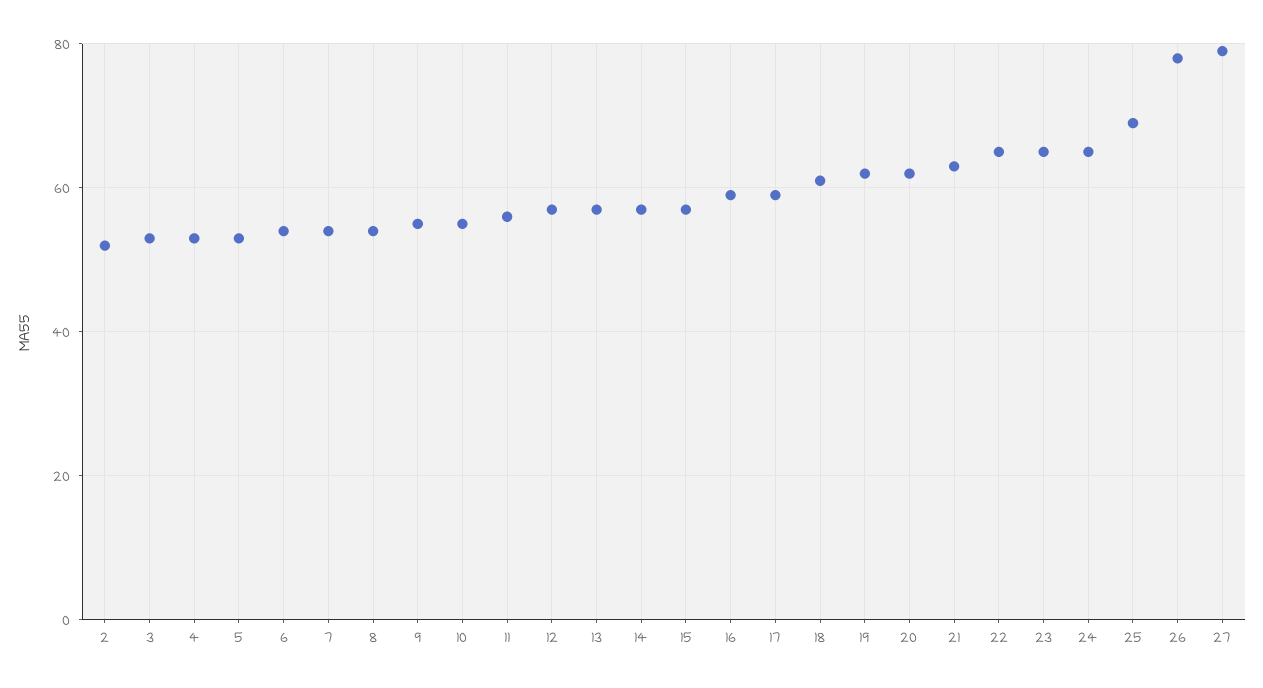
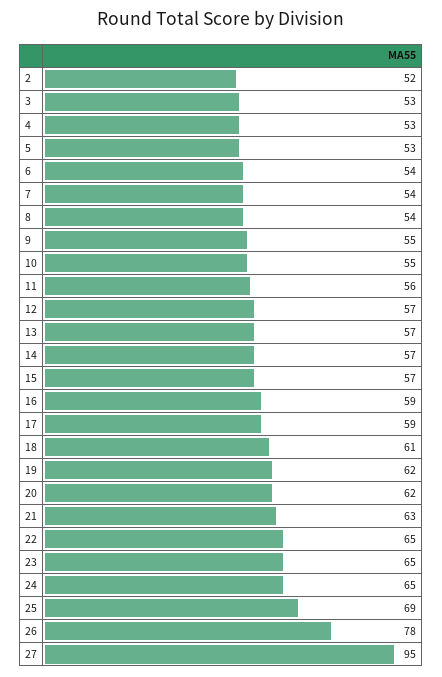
27: 80 -> 95

